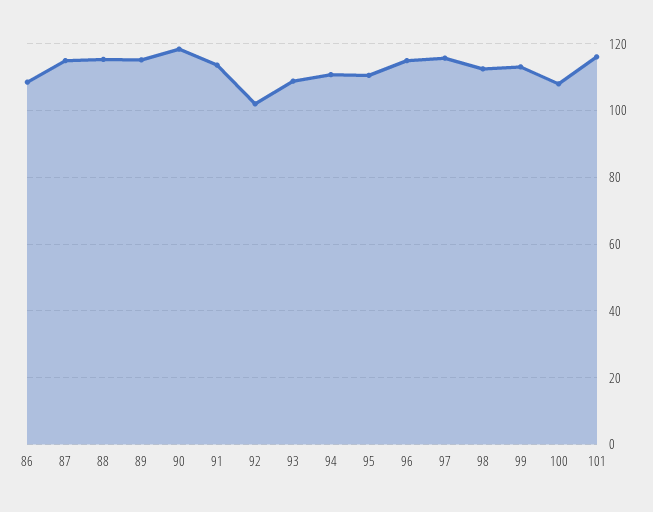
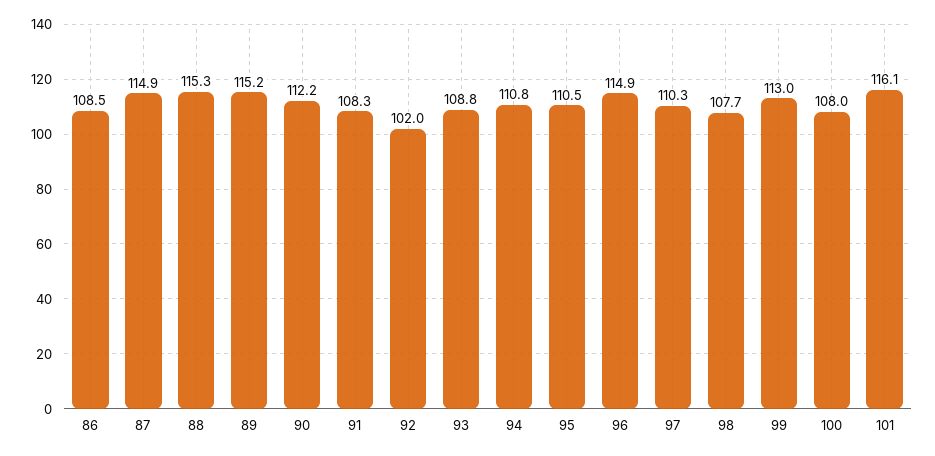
90: 118 -> 112.2
91: 114 -> 108.3
97: 116 -> 110.3
98: 112 -> 107.7

